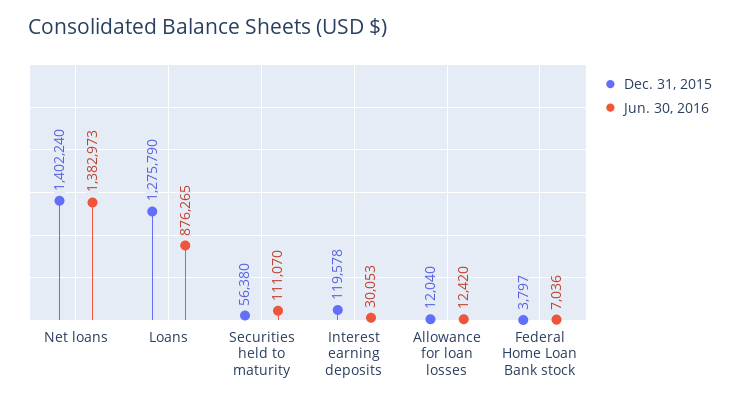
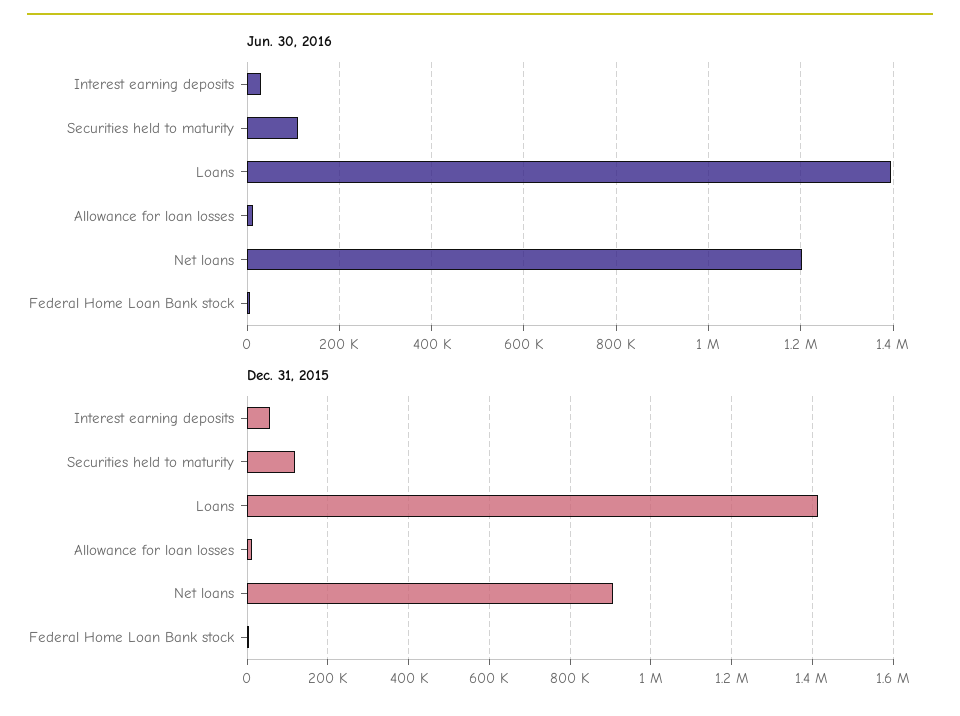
Dec. 31, 2015, Net loans: 1402240 -> 900000
Jun. 30, 2016, Net loans: 1382973 -> 1200000
Dec. 31, 2015, Loans: 1275790 -> 1420000
Jun. 30, 2016, Loans: 876265 -> 1400000
Dec. 31, 2015, Securities held to maturity: 56380 -> 120000
Dec. 31, 2015, Interest earning deposits: 119578 -> 60000

